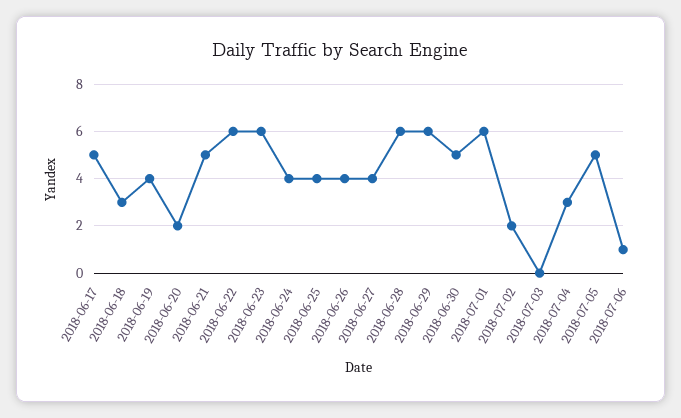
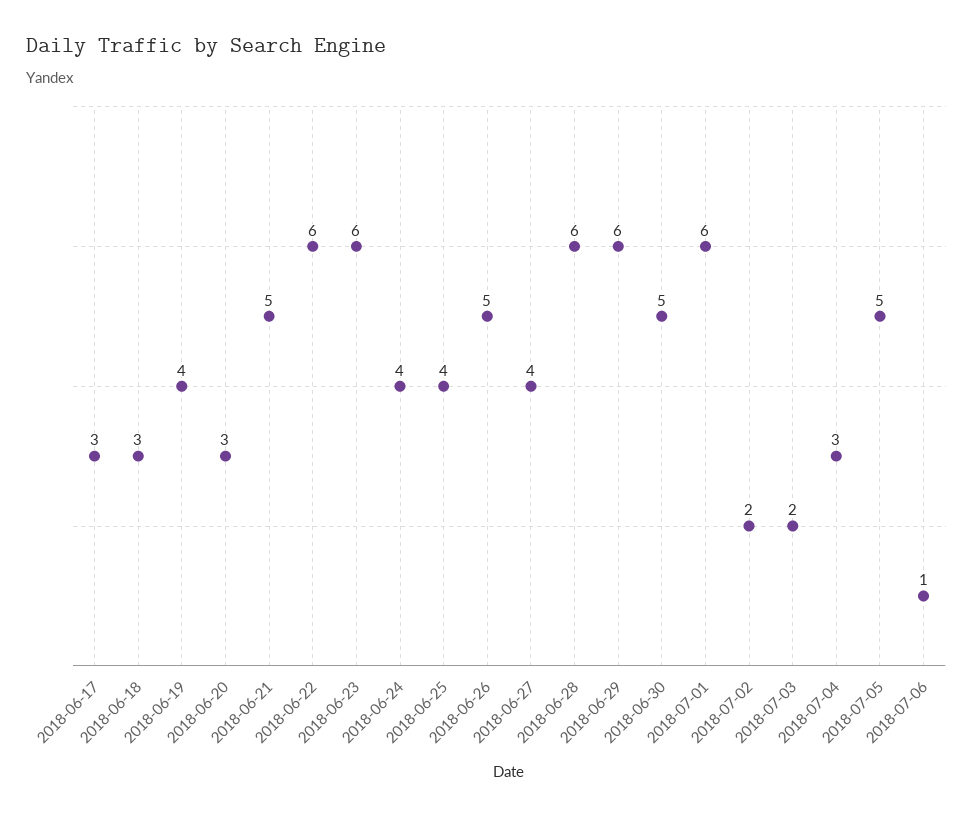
2018-06-17: 5 -> 3
2018-06-20: 2 -> 3
2018-06-26: 4 -> 5
2018-07-03: 0 -> 2

